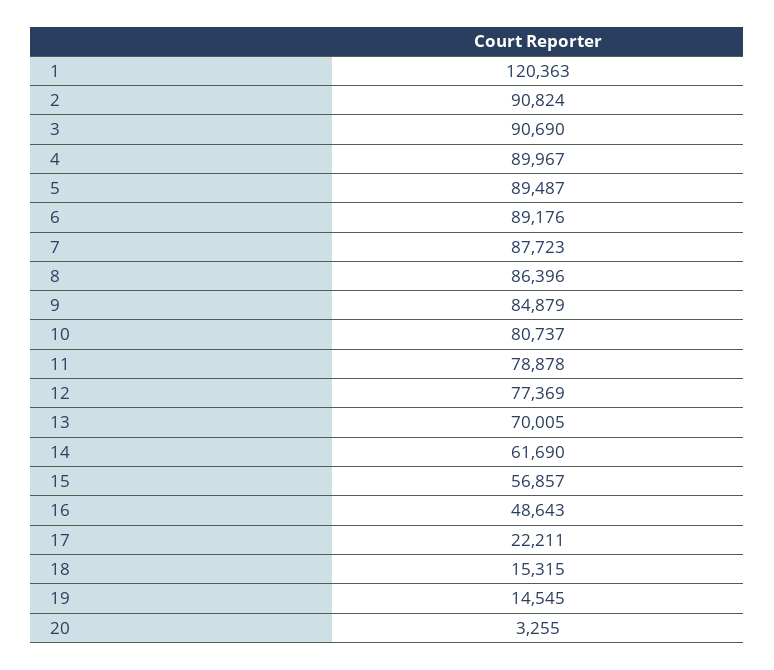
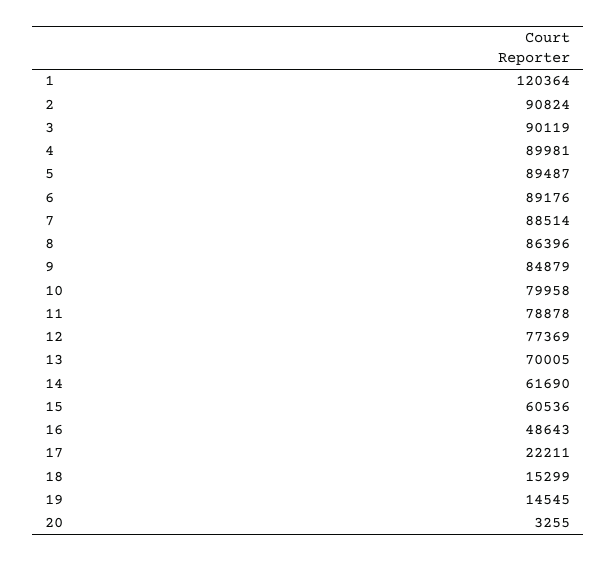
1: 120363 -> 120364
3: 90690 -> 90119
4: 89967 -> 89981
7: 87723 -> 88514
10: 80737 -> 79958
15: 56857 -> 60536
18: 15315 -> 15299

